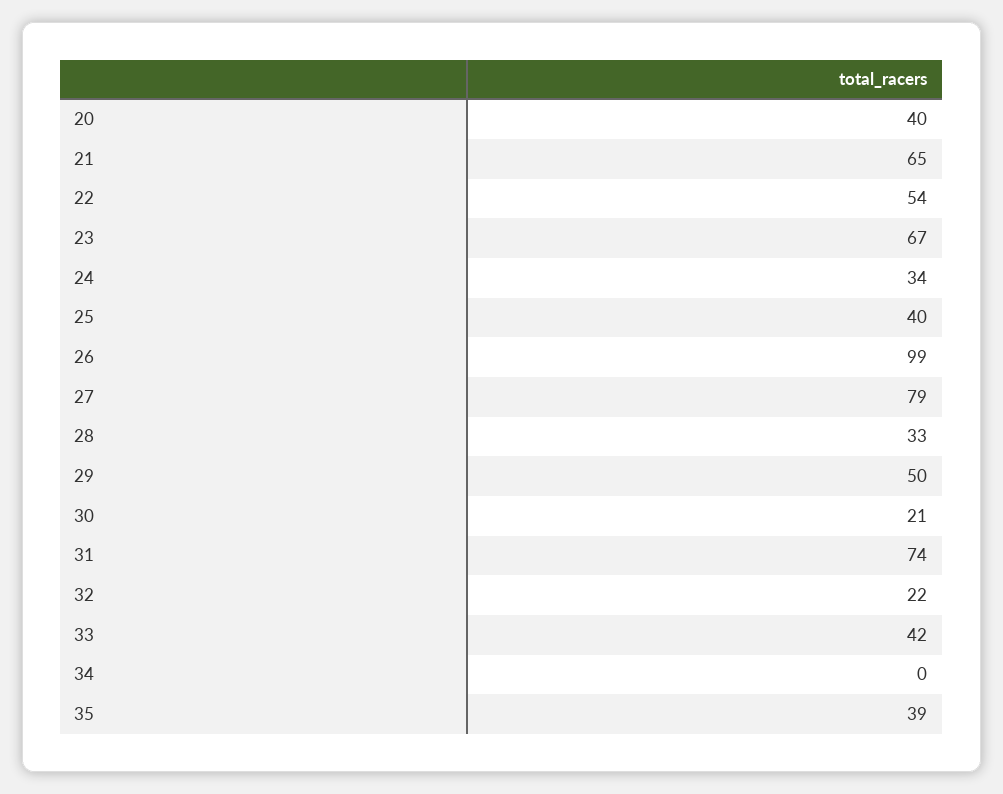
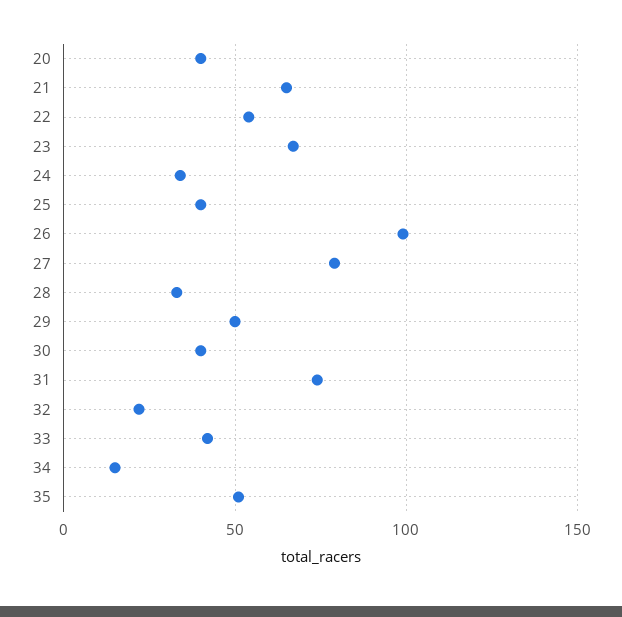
30: 21 -> 40
34: 0 -> 15
35: 39 -> 50

